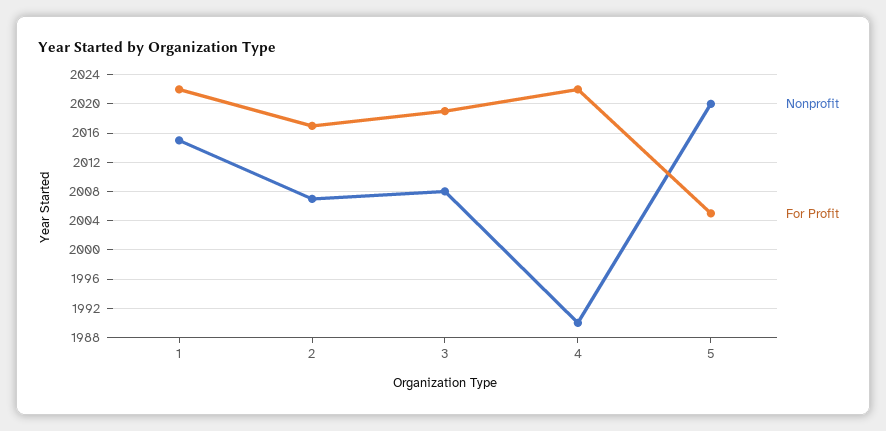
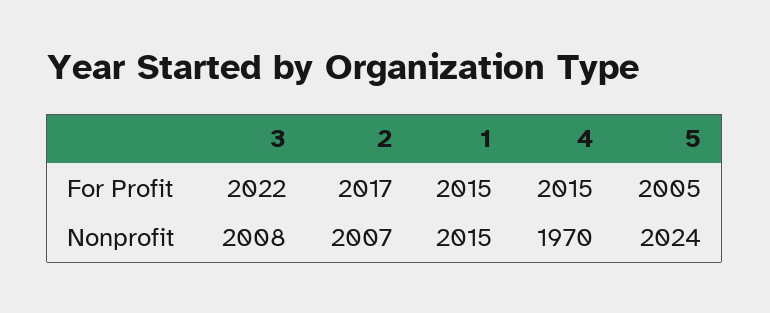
For Profit, 1: 2022 -> 2015
For Profit, 3: 2019 -> 2022
Nonprofit, 4: 1990 -> 1970
For Profit, 4: 2022 -> 2015
Nonprofit, 5: 2020 -> 2024

